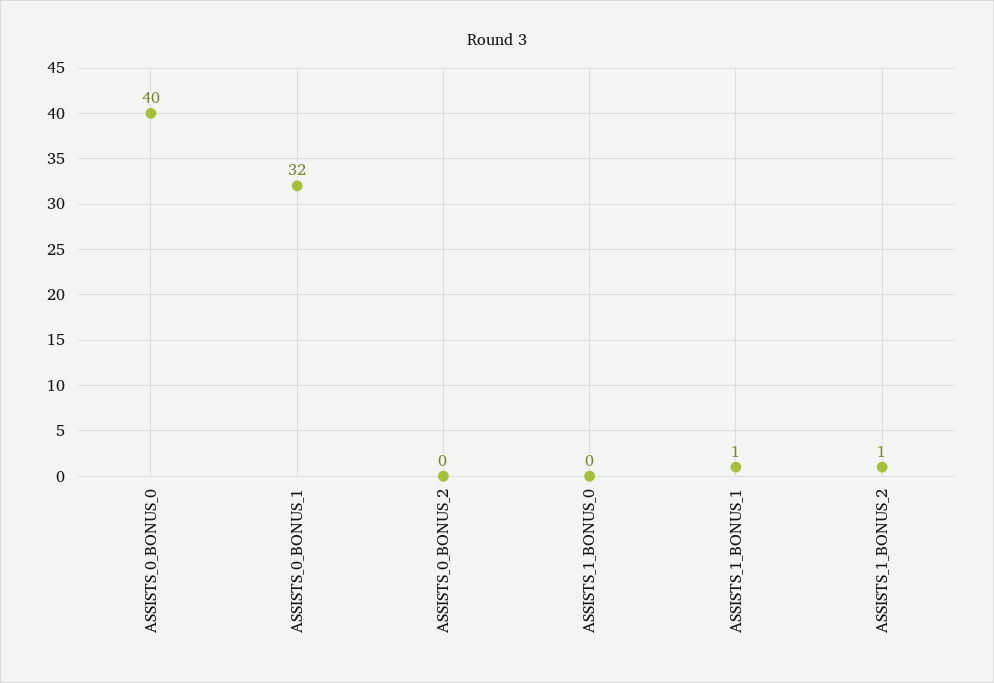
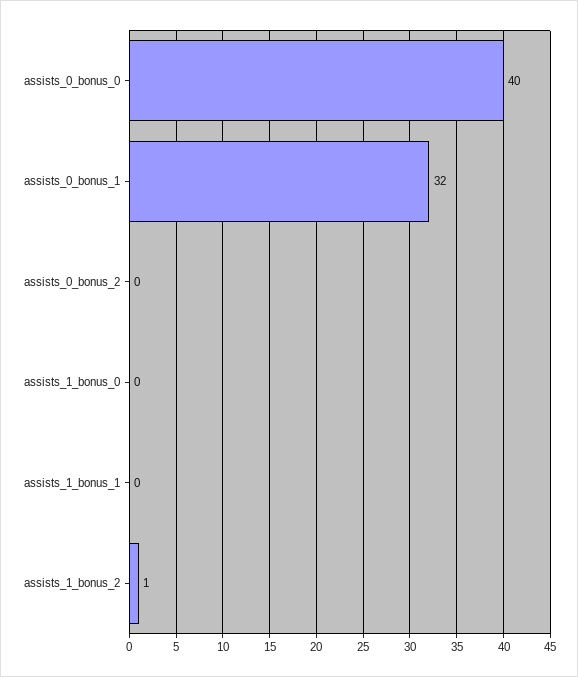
ASSISTS_1_BONUS_1: 1 -> 0

